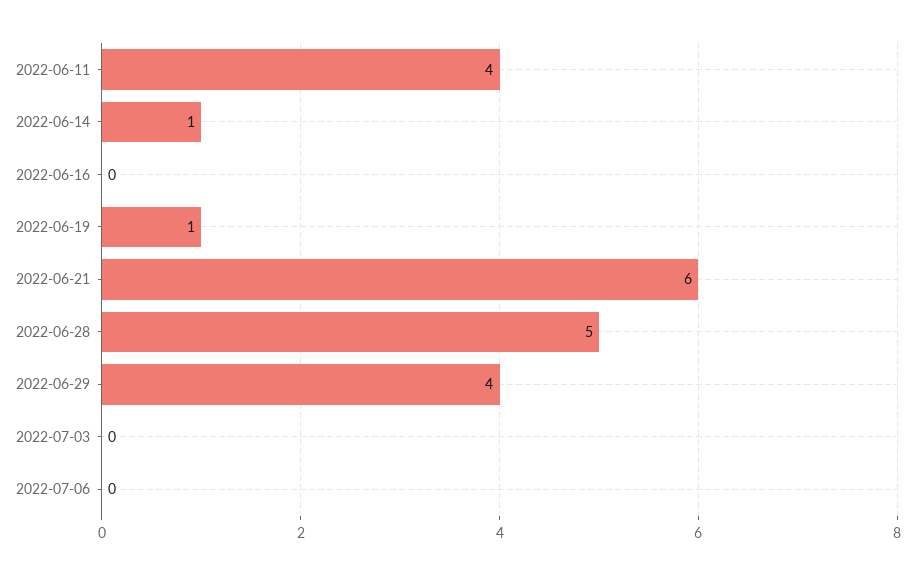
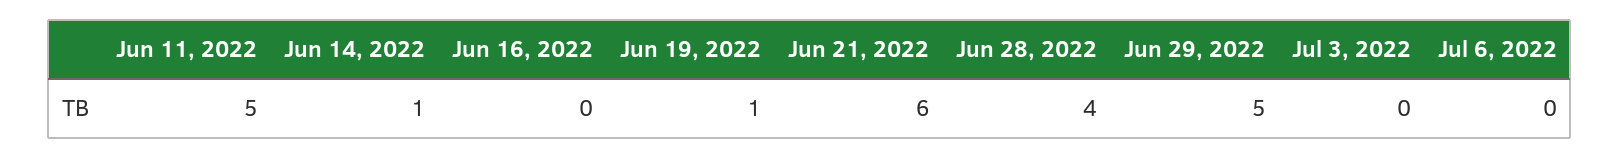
2022-06-11: 4 -> 5
2022-06-28: 5 -> 4
2022-06-29: 4 -> 5

